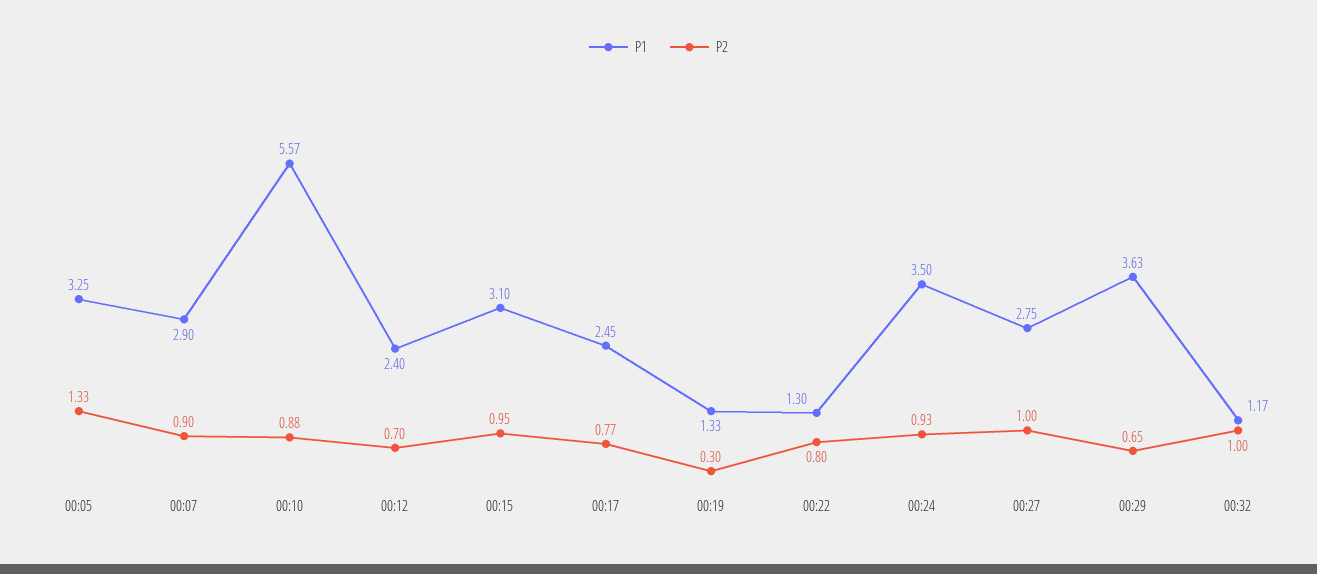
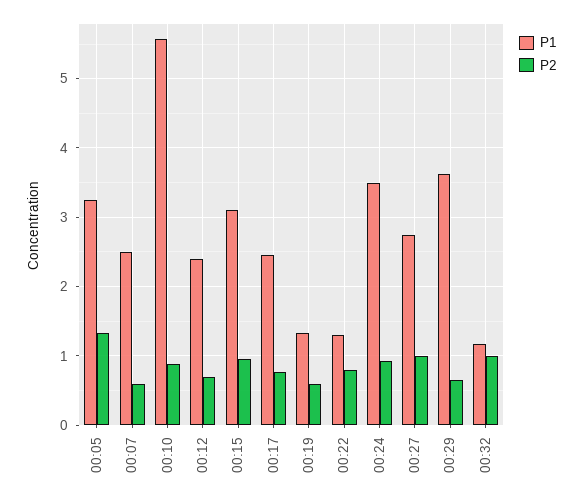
P1, 00:07: 2.9 -> 2.5
P2, 00:07: 0.9 -> 0.6
P2, 00:19: 0.3 -> 0.6

